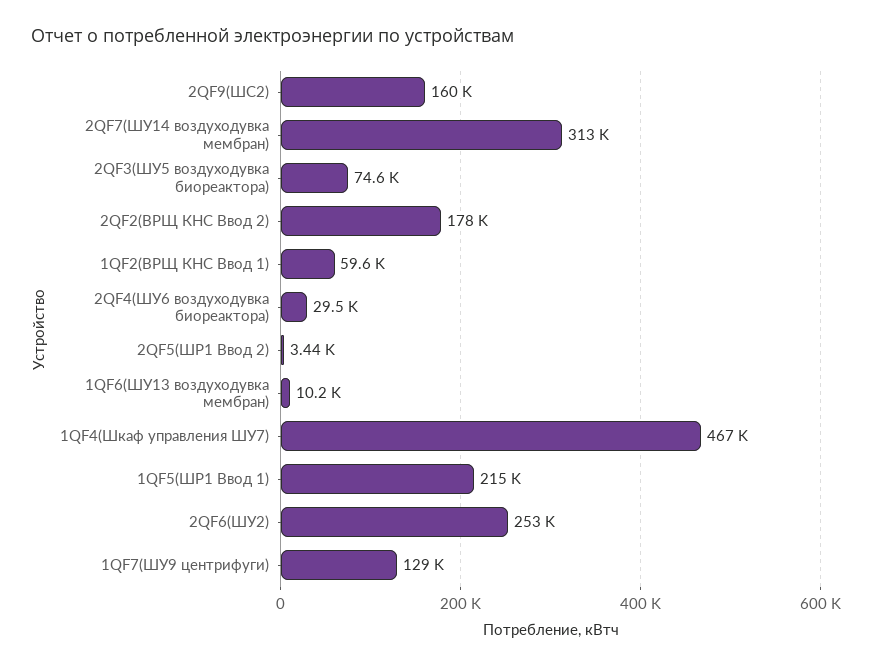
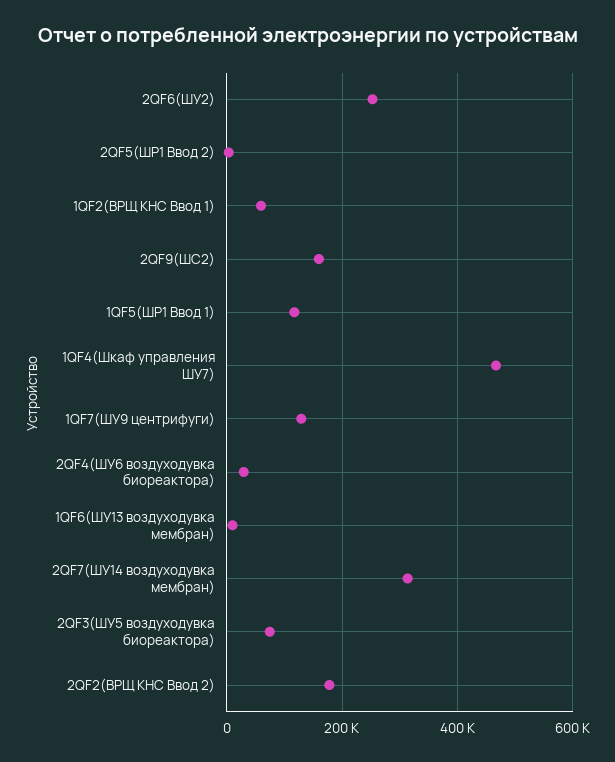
1QF5(ШР1 Ввод 1): 215000 -> 120000

